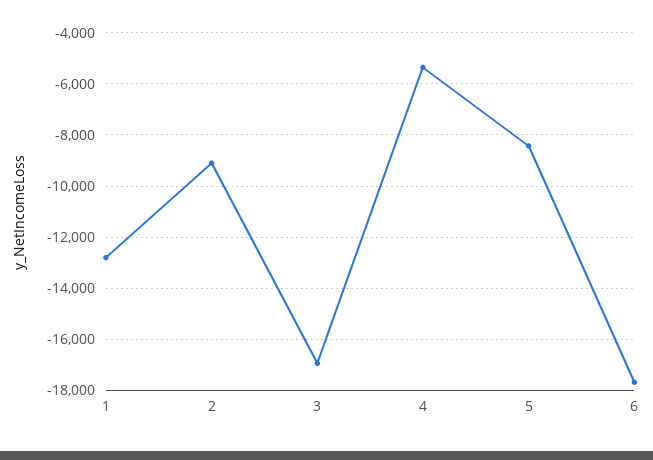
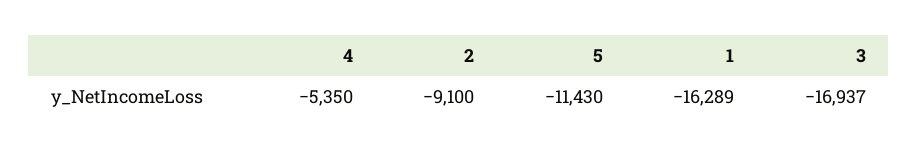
1: -12750 -> -16289
5: -8500 -> -11430
6: -17750 -> none

